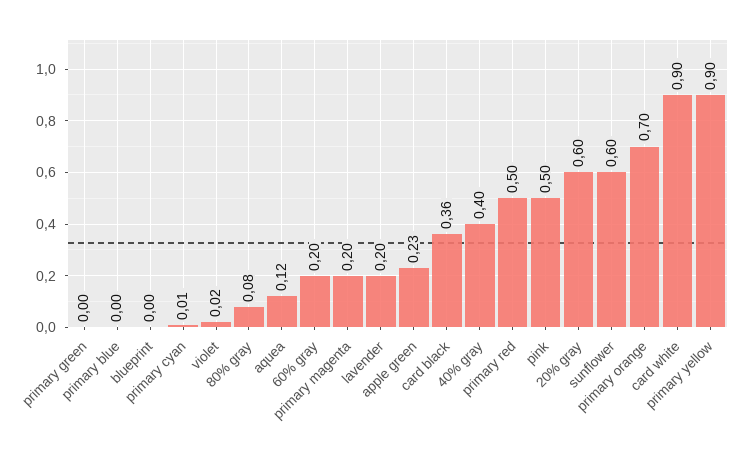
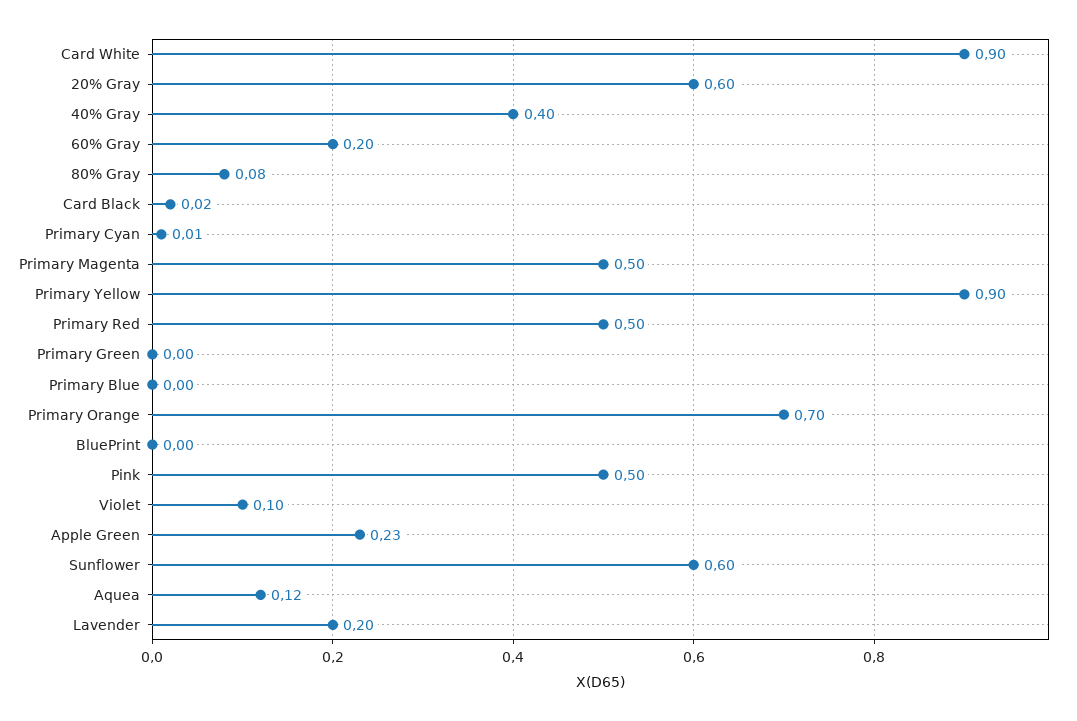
violet: 0.02 -> 0.1
primary magenta: 0.2 -> 0.5
card black: 0.36 -> 0.02

